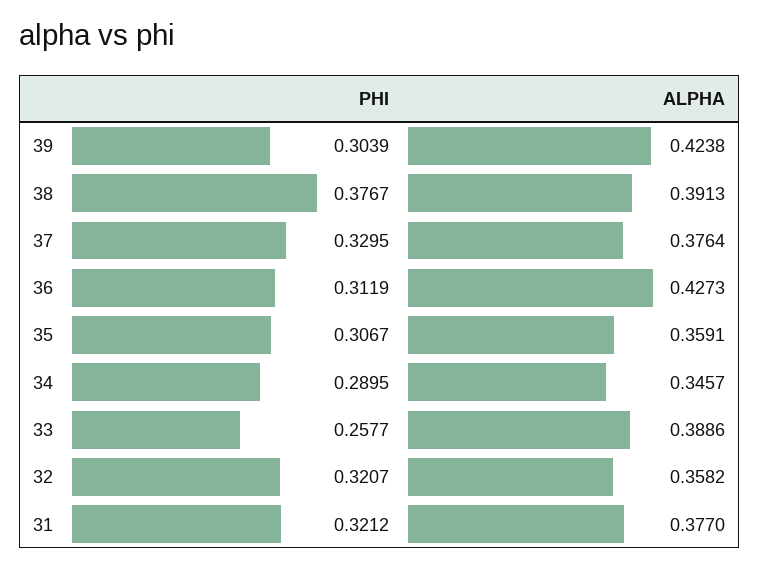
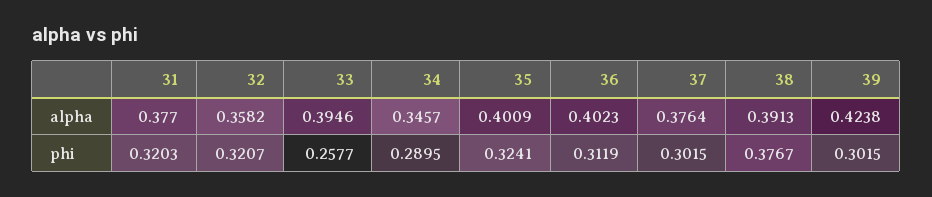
PHI, 39: 0.3039 -> 0.3015
PHI, 37: 0.3295 -> 0.3015
ALPHA, 36: 0.4273 -> 0.4023
PHI, 35: 0.3067 -> 0.3241
ALPHA, 35: 0.3591 -> 0.4009
ALPHA, 33: 0.3886 -> 0.3946
PHI, 31: 0.3212 -> 0.3203

